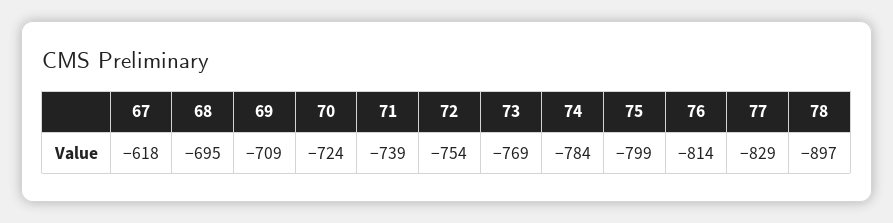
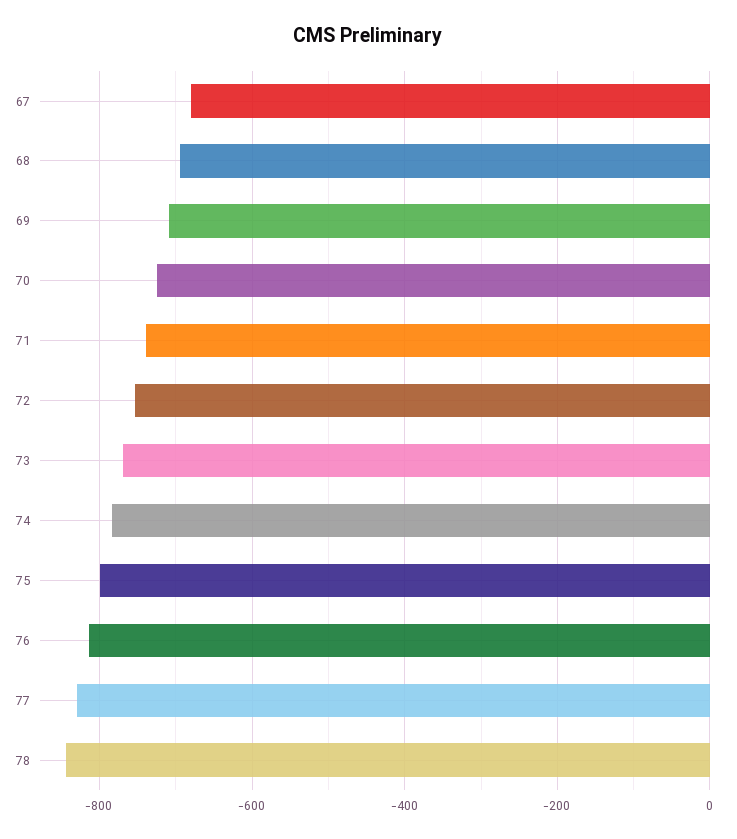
67: -618 -> -680
78: -897 -> -840

